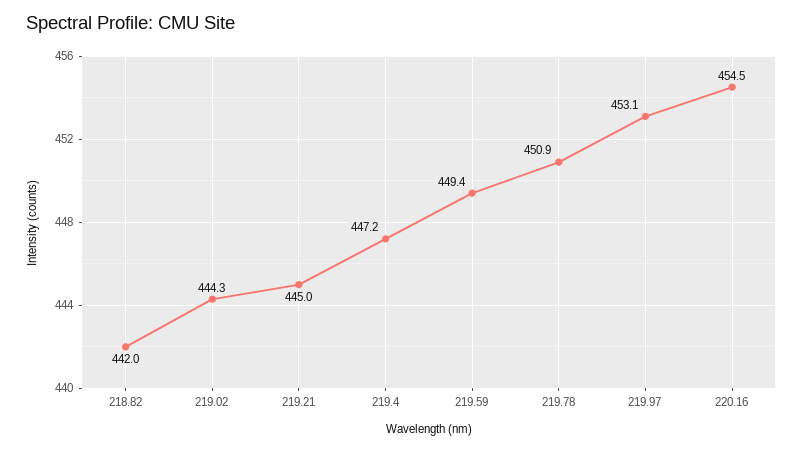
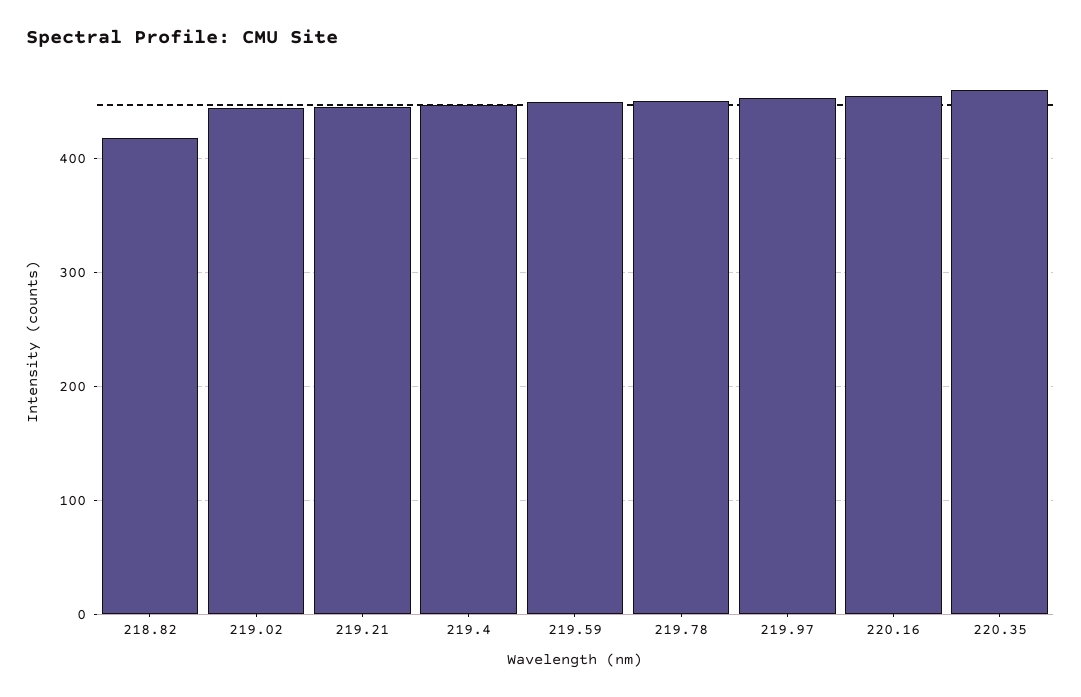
218.82: 442 -> 420
220.35: none -> 460

